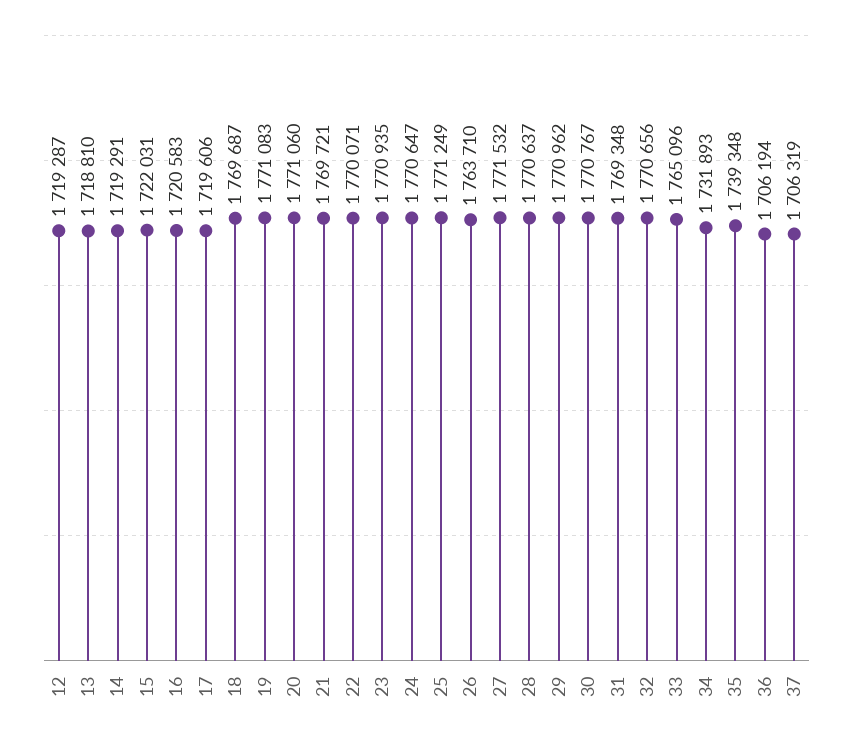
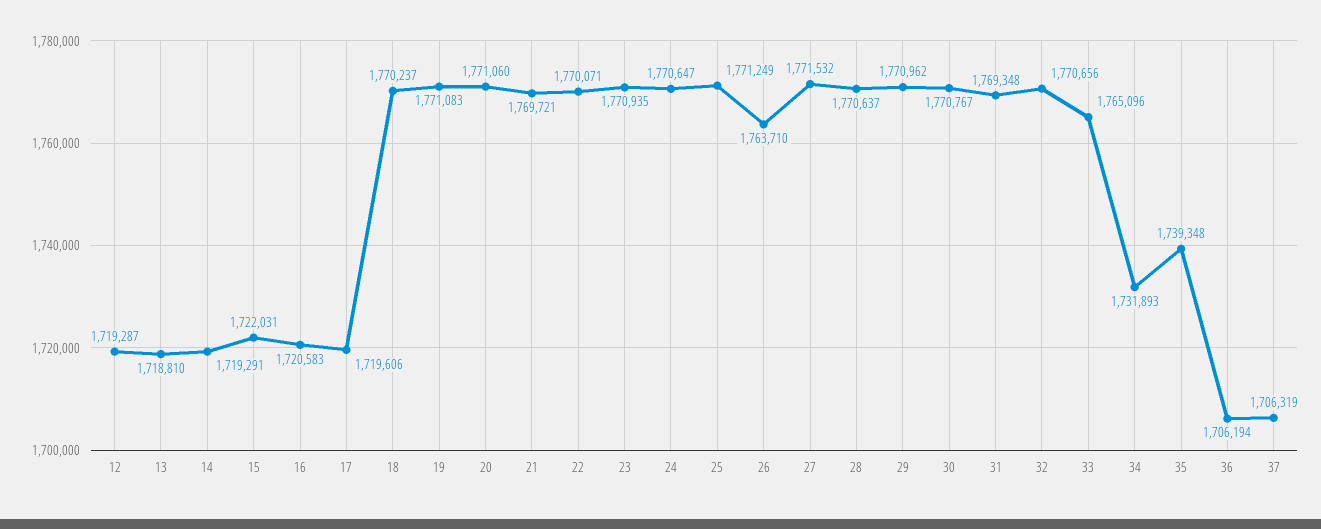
18: 1769687 -> 1770237

